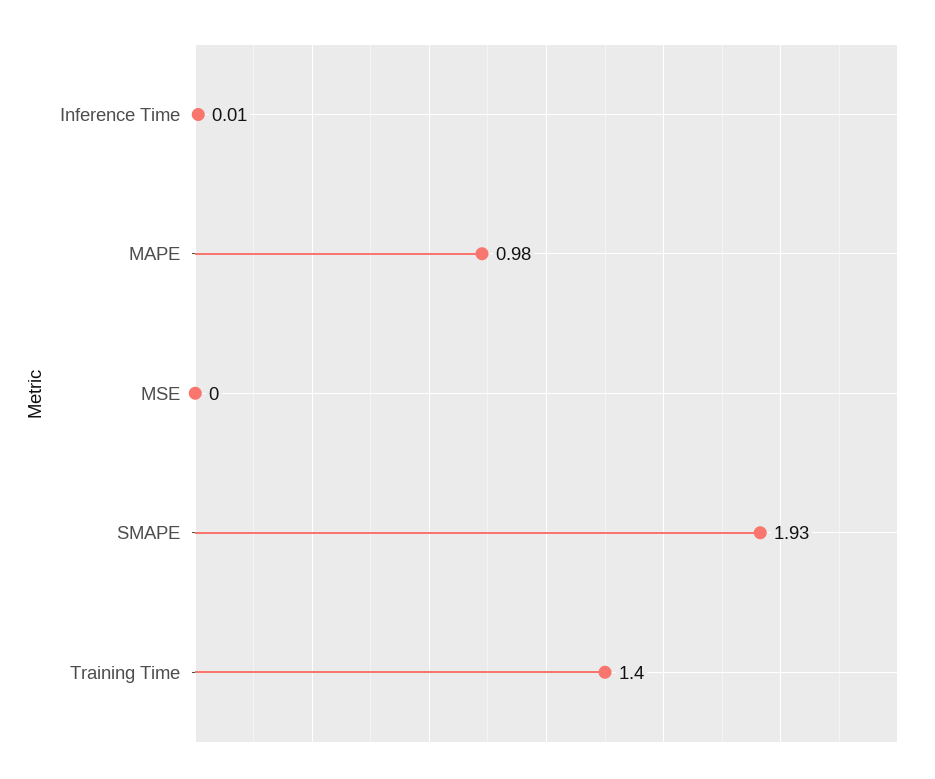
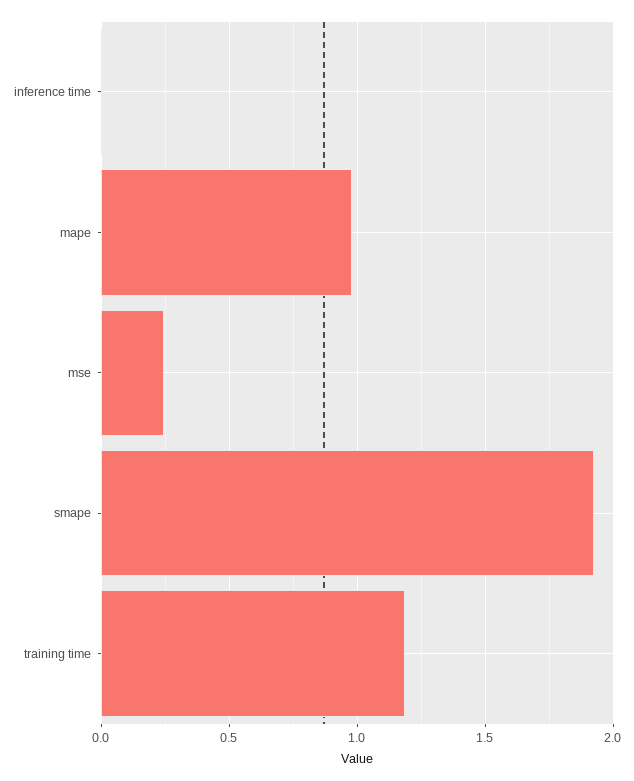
MSE: 0 -> 0.25
Training Time: 1.4 -> 1.2

